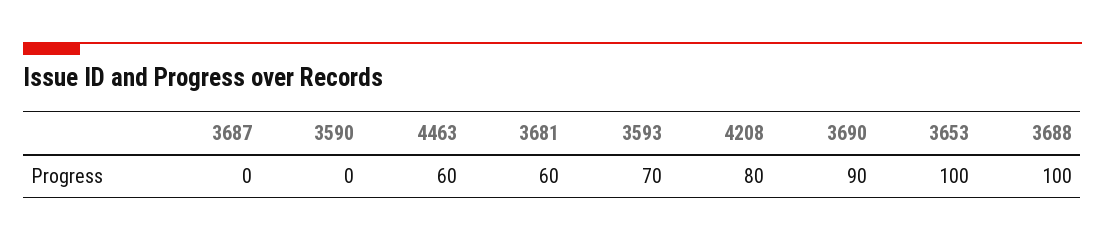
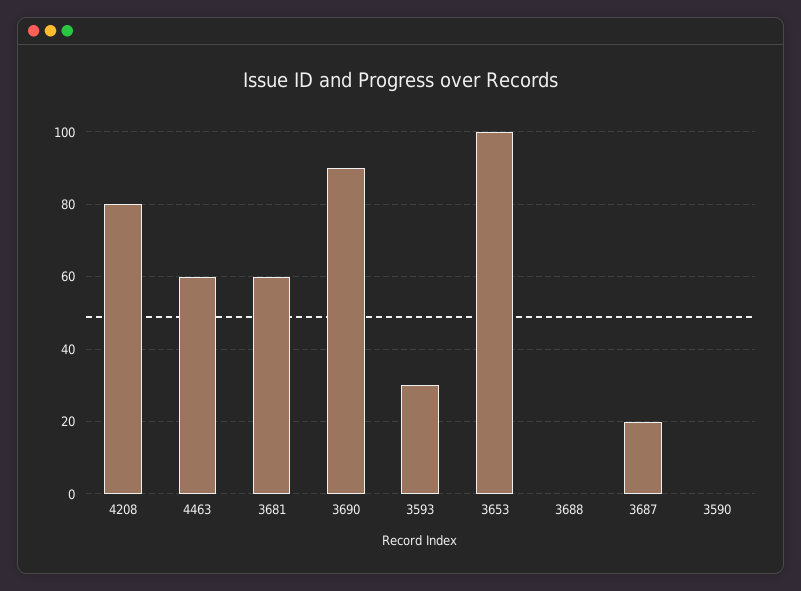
3687: 0 -> 20
3593: 70 -> 30
3688: 100 -> 0

